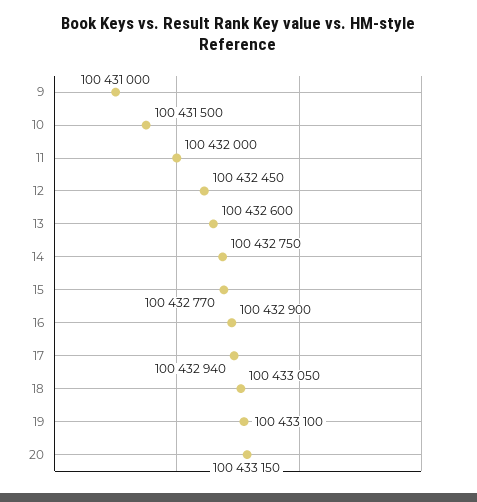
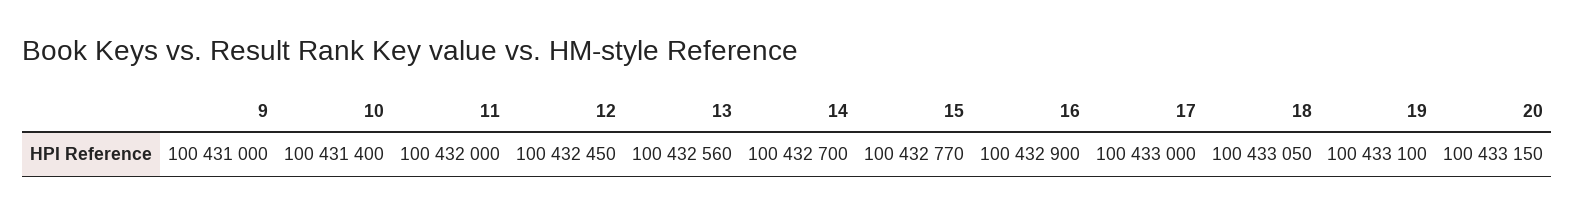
10: 100431500 -> 100431400
13: 100432600 -> 100432560
14: 100432750 -> 100432700
17: 100432940 -> 100433000

